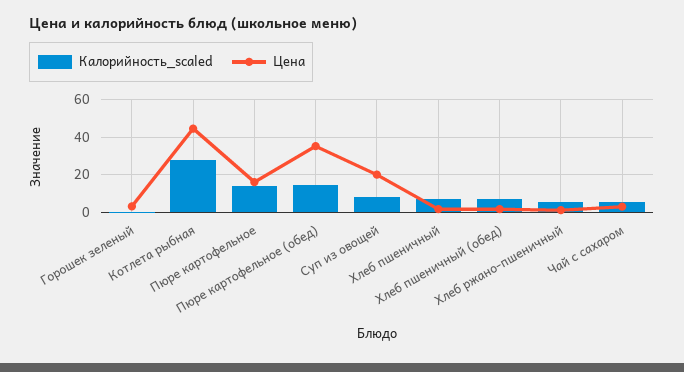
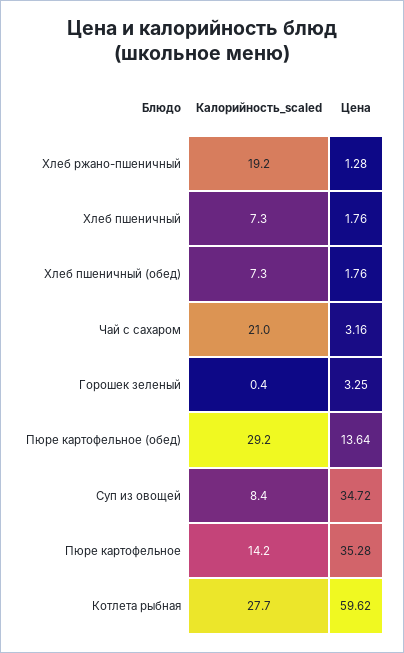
Цена, Котлета рыбная: 45 -> 59.62
Цена, Пюре картофельное: 15 -> 35.28
Калорийность_scaled, Пюре картофельное (обед): 15 -> 29.2
Цена, Пюре картофельное (обед): 35 -> 13.64
Цена, Суп из овощей: 20 -> 34.72
Калорийность_scaled, Хлеб ржано-пшеничный: 5 -> 19.2
Калорийность_scaled, Чай с сахаром: 5 -> 21

